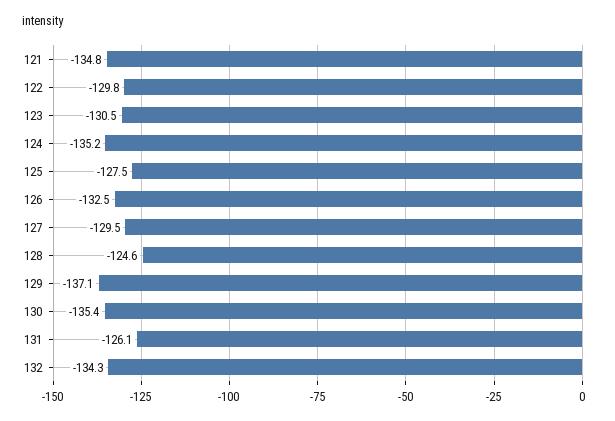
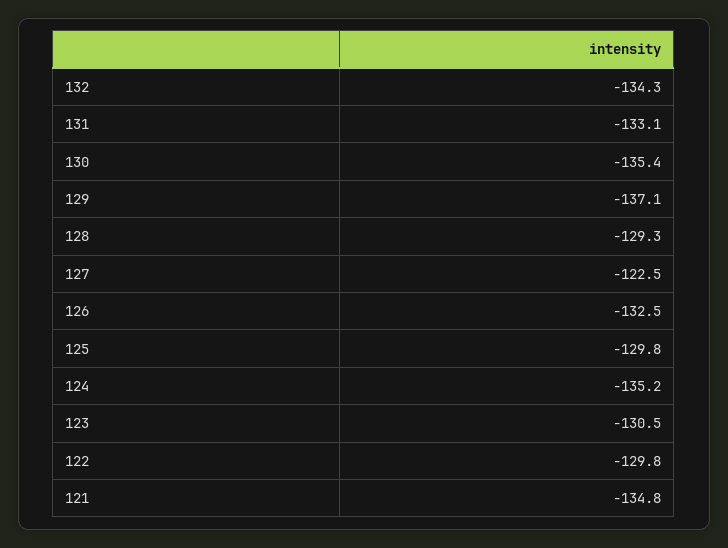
125: -127.5 -> -129.8
127: -129.5 -> -122.5
128: -124.6 -> -129.3
131: -126.1 -> -133.1

